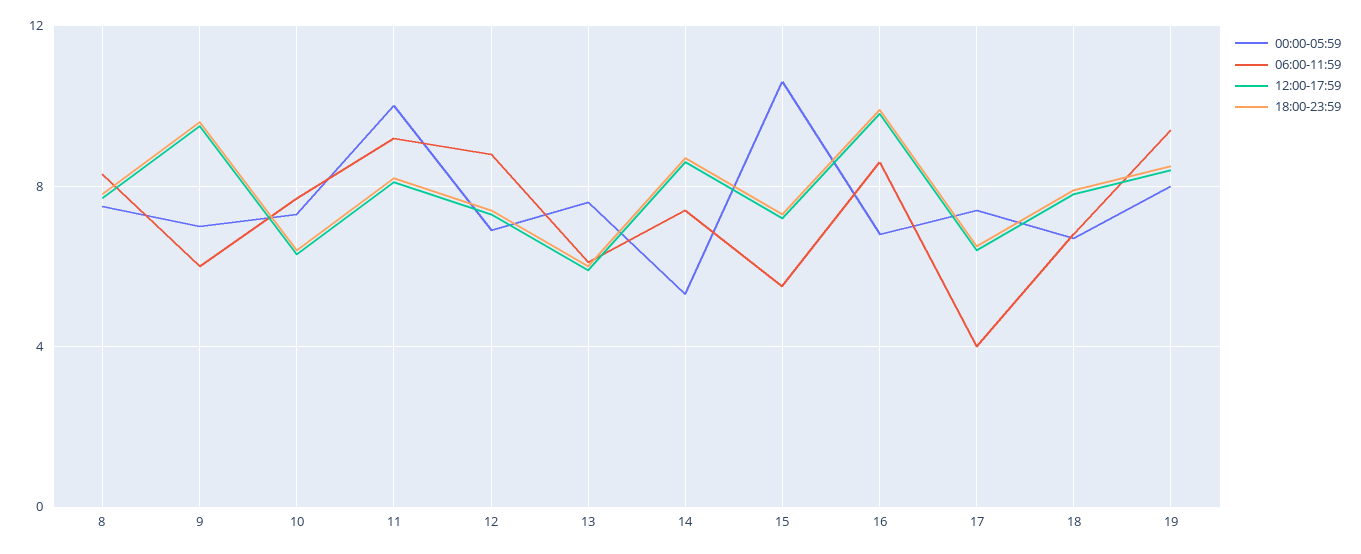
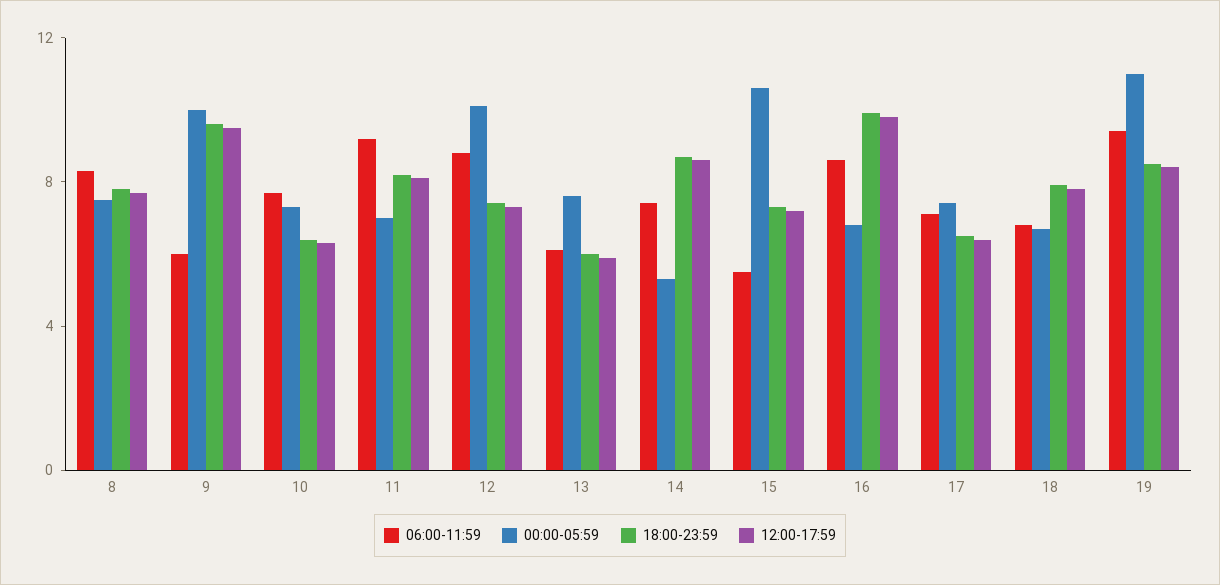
00:00-05:59, 9: 7 -> 10
00:00-05:59, 11: 10 -> 7
00:00-05:59, 12: 7 -> 10
06:00-11:59, 17: 4 -> 7
00:00-05:59, 19: 8 -> 11

